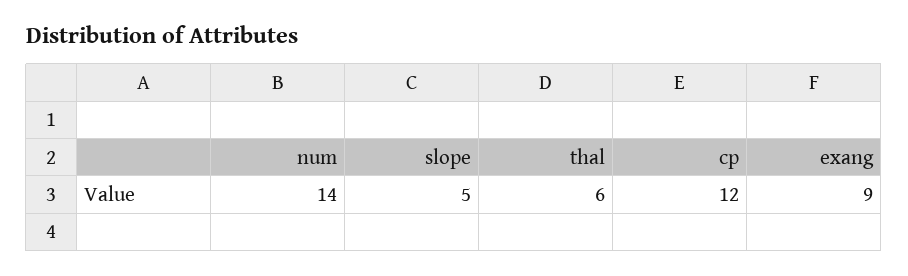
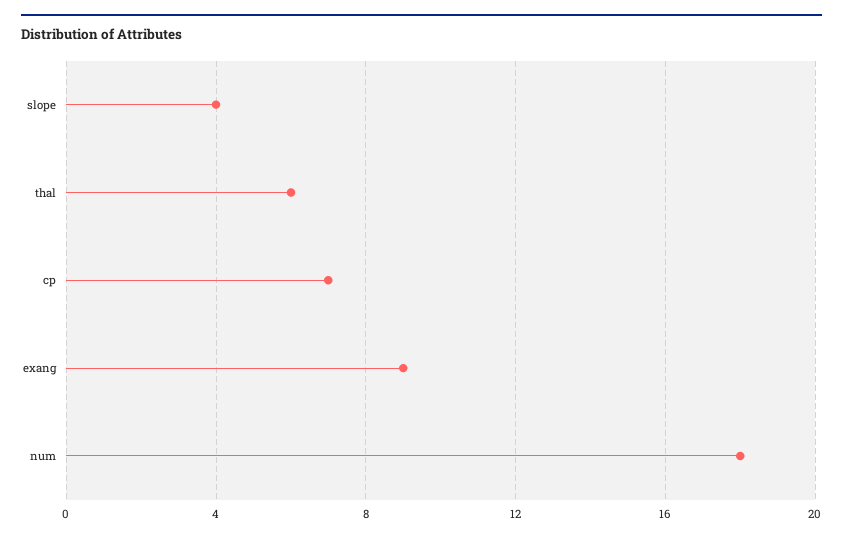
num: 14 -> 18
slope: 5 -> 4
cp: 12 -> 7

